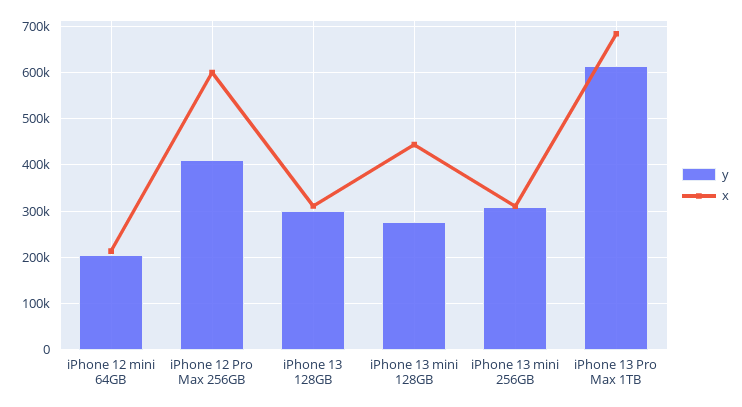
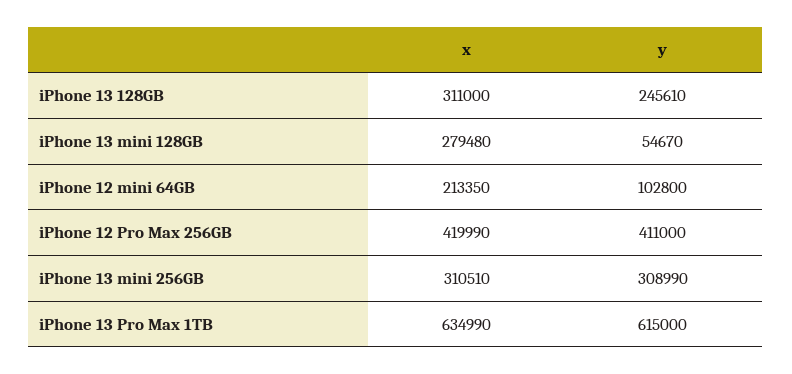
y, iPhone 12 mini 64GB: 200000 -> 102800
x, iPhone 12 Pro Max 256GB: 600000 -> 419990
y, iPhone 13 128GB: 300000 -> 245610
y, iPhone 13 mini 128GB: 280000 -> 54670
x, iPhone 13 mini 128GB: 440000 -> 279480
x, iPhone 13 Pro Max 1TB: 680000 -> 634990

